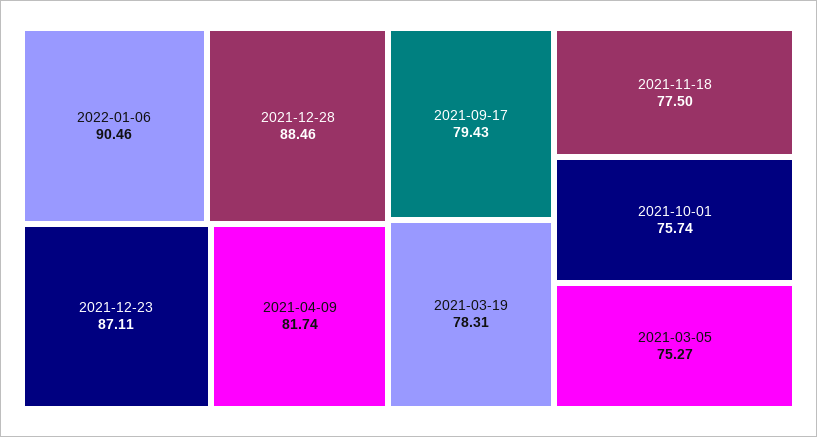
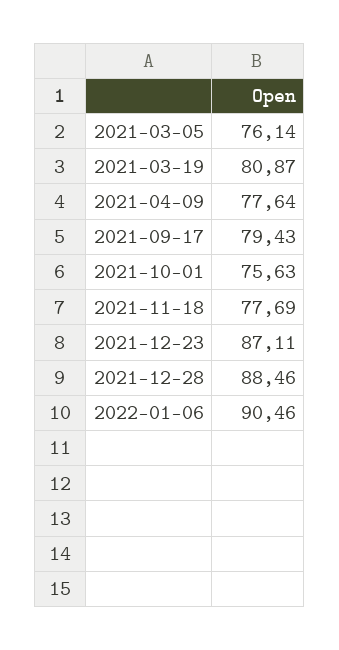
2021-04-09: 81.74 -> 77.64
2021-03-19: 78.31 -> 80.87
2021-11-18: 77.5 -> 77.69
2021-10-01: 75.74 -> 75.63
2021-03-05: 75.27 -> 76.14

